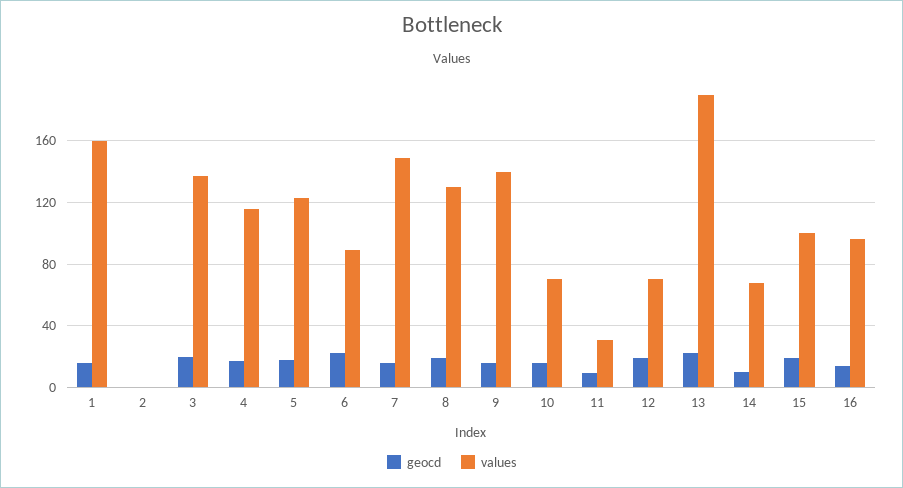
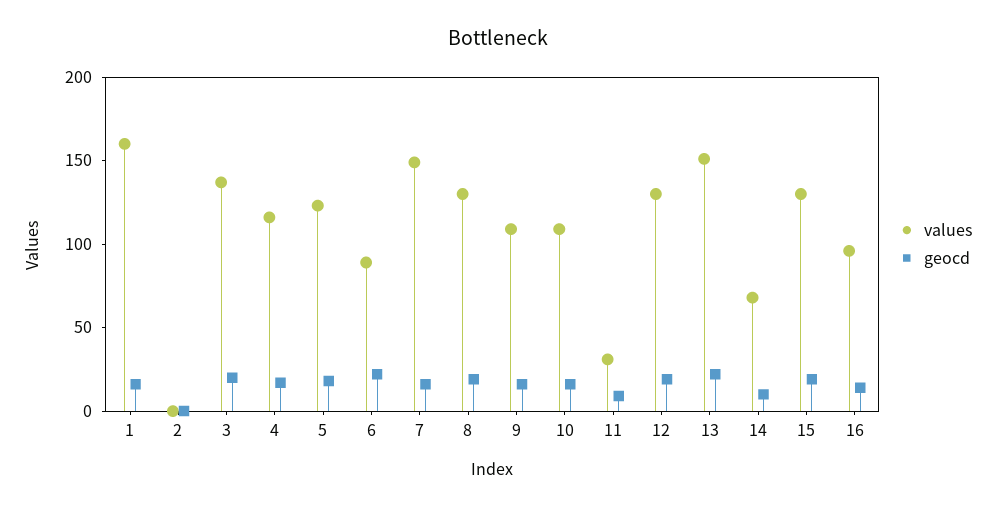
values, 9: 140 -> 110
values, 10: 70 -> 110
values, 12: 70 -> 130
values, 13: 190 -> 150
values, 15: 100 -> 130

